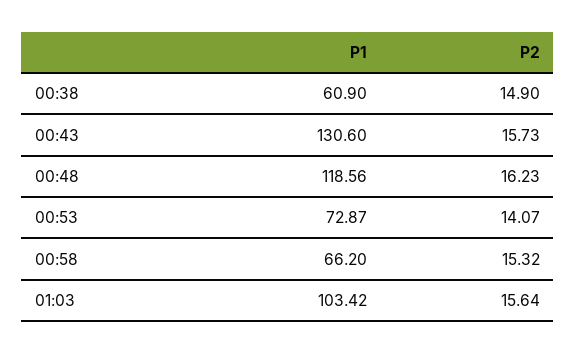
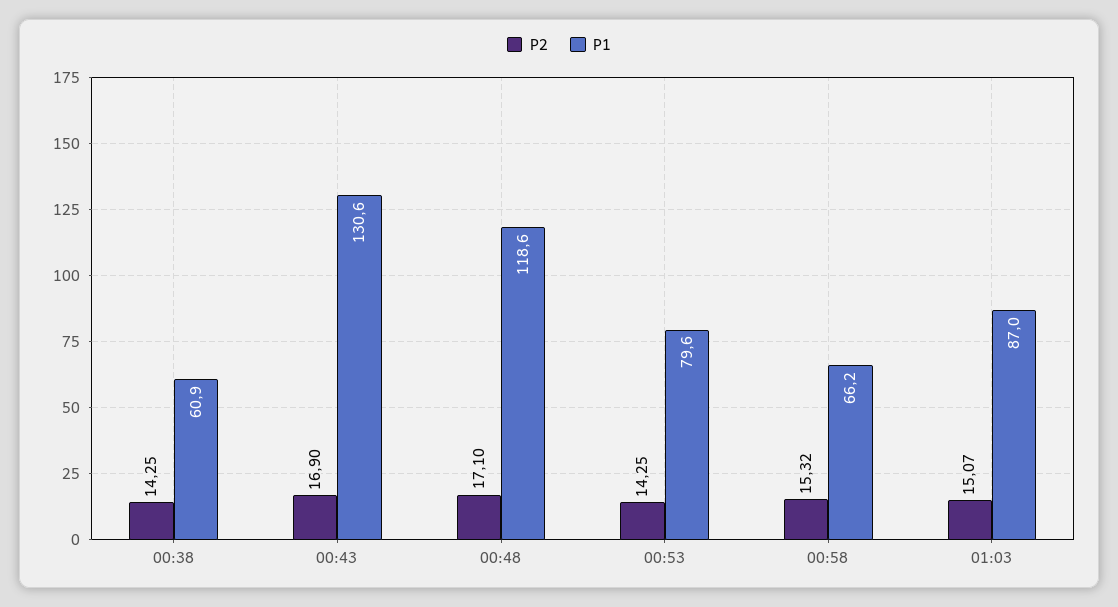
P2, 00:38: 14.9 -> 14.25
P2, 00:43: 15.73 -> 16.9
P2, 00:48: 16.23 -> 17.1
P1, 00:53: 72.87 -> 79.6
P2, 00:53: 14.07 -> 14.25
P1, 01:03: 103.42 -> 87
P2, 01:03: 15.64 -> 15.07

